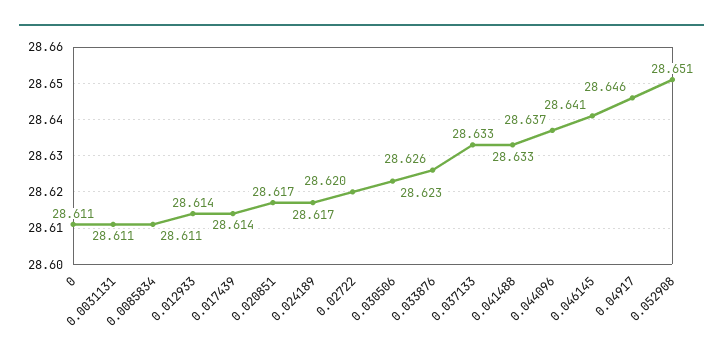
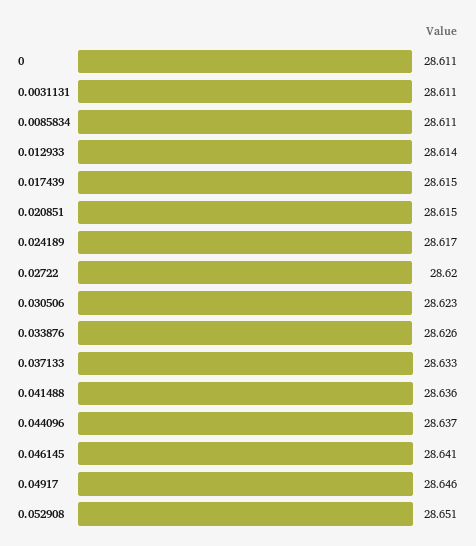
0.017439: 28.614 -> 28.615
0.020851: 28.617 -> 28.615
0.041488: 28.633 -> 28.636

